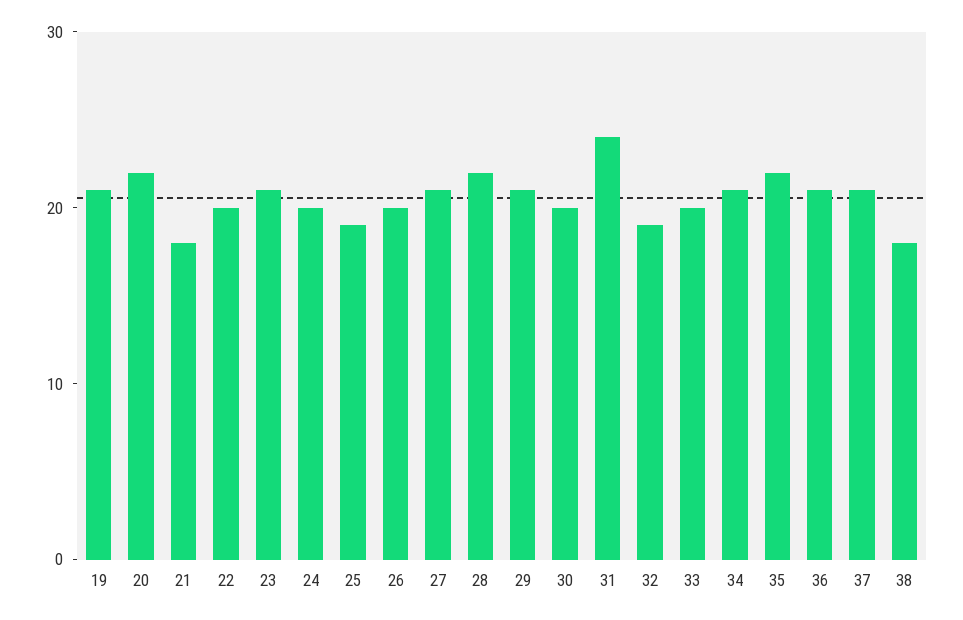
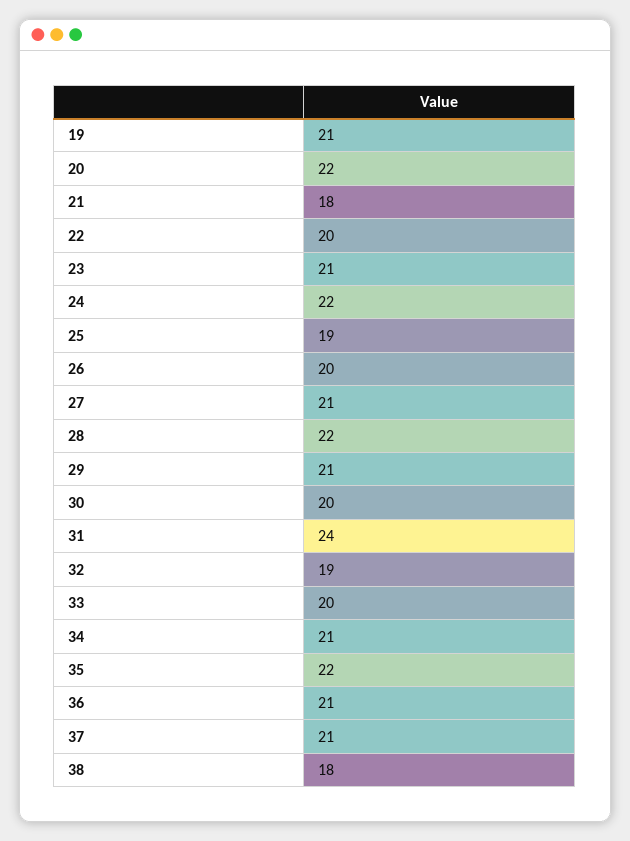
24: 20 -> 22

